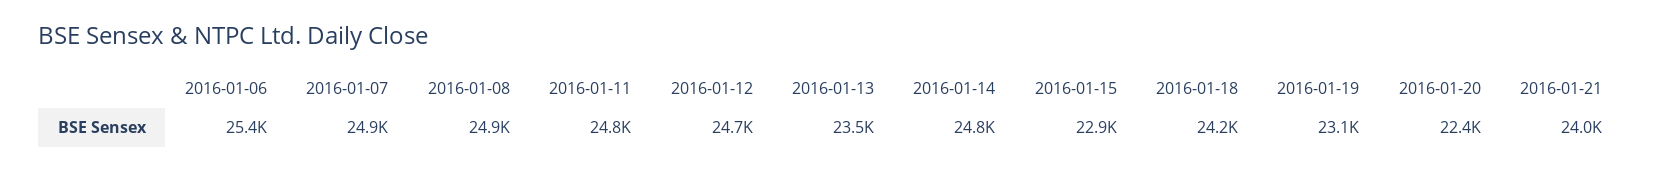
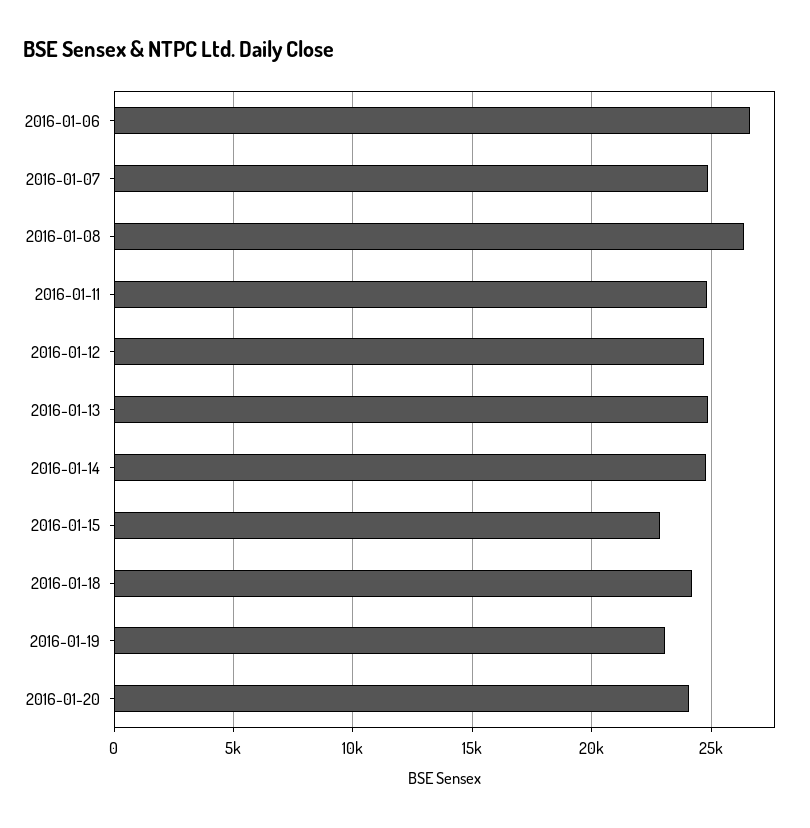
2016-01-06: 25400 -> 26500
2016-01-08: 24900 -> 26500
2016-01-13: 23500 -> 25000
2016-01-20: 22400 -> 24000
2016-01-21: 24000 -> none

